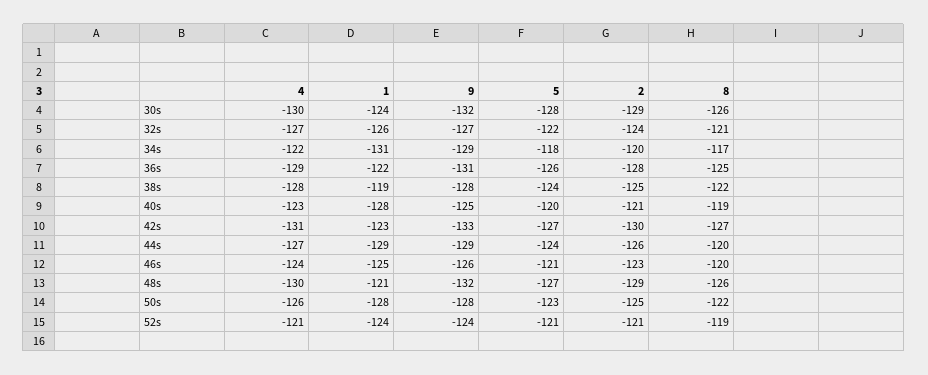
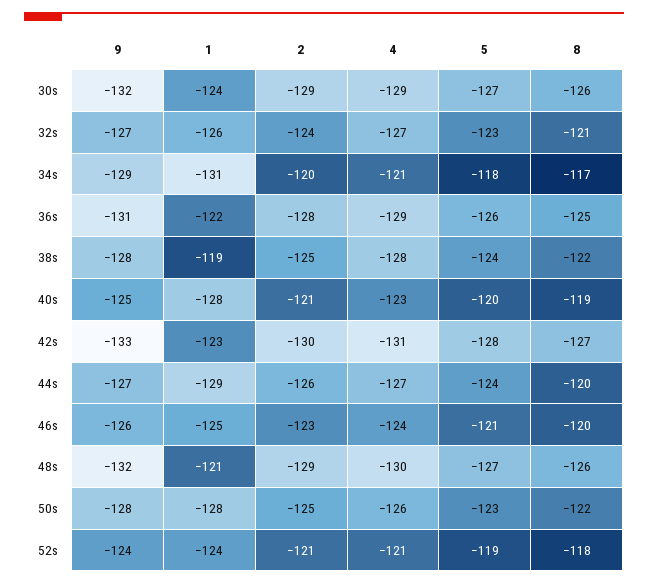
4, 30s: -130 -> -129
5, 30s: -128 -> -127
5, 32s: -122 -> -123
4, 34s: -122 -> -121
5, 42s: -127 -> -128
9, 44s: -129 -> -127
5, 52s: -121 -> -119
8, 52s: -119 -> -118

